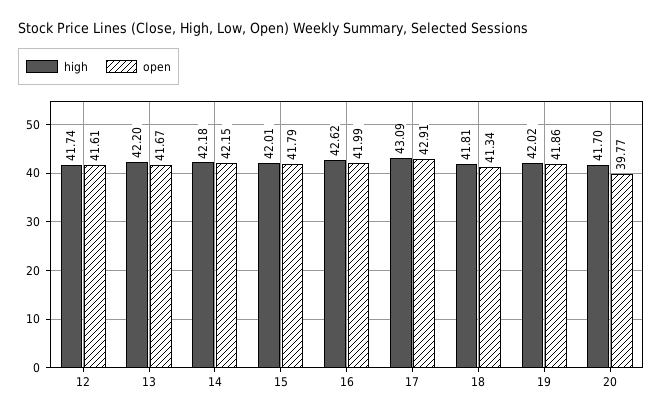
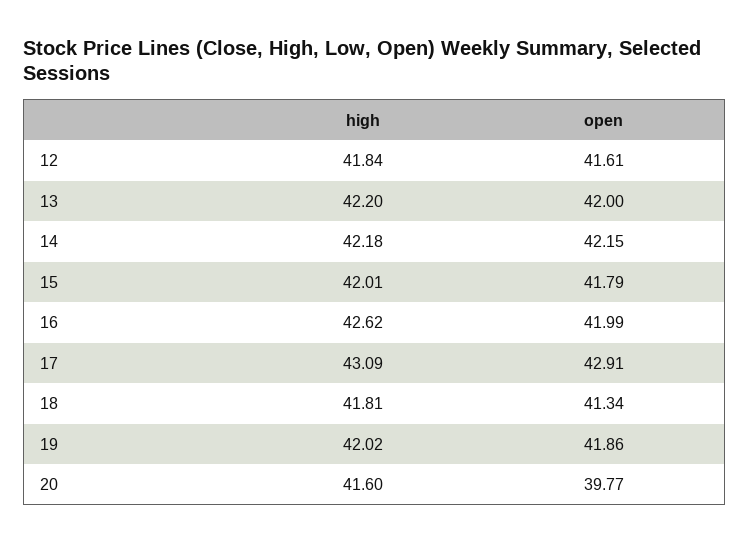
high, 12: 41.74 -> 41.84
open, 13: 41.67 -> 42
high, 20: 41.7 -> 41.6

